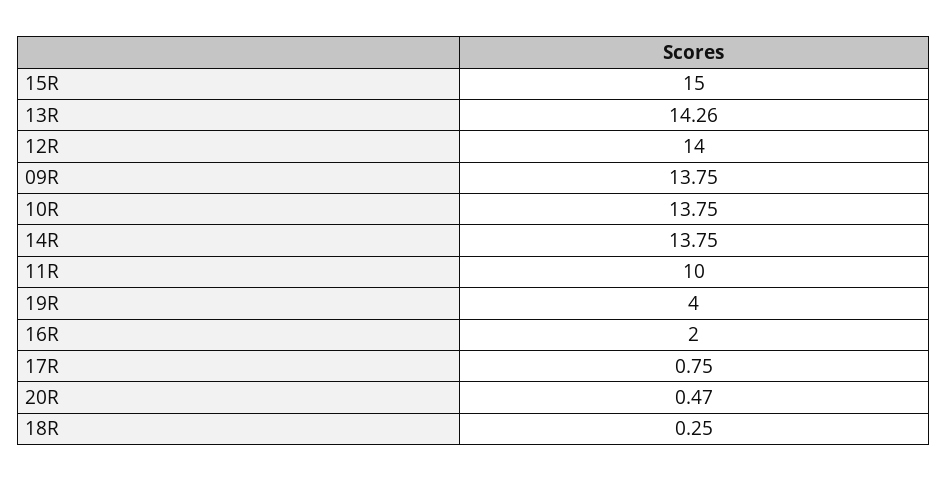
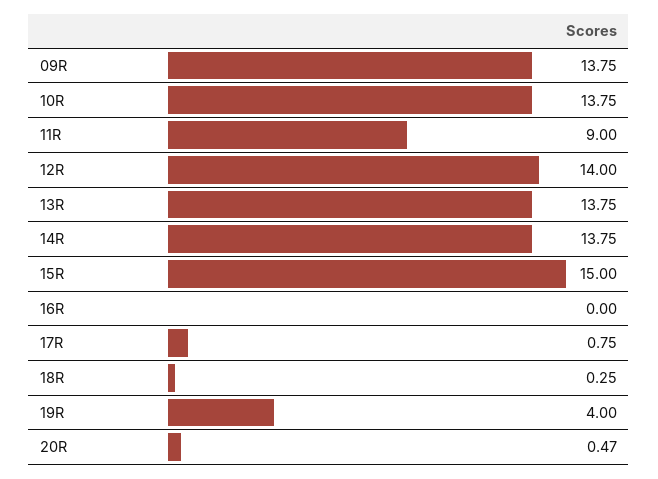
13R: 14.26 -> 13.75
11R: 10 -> 9
16R: 2 -> 0

